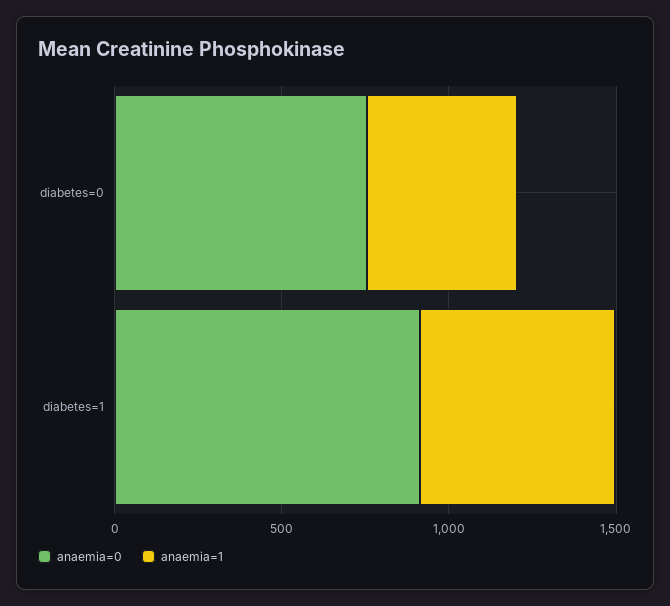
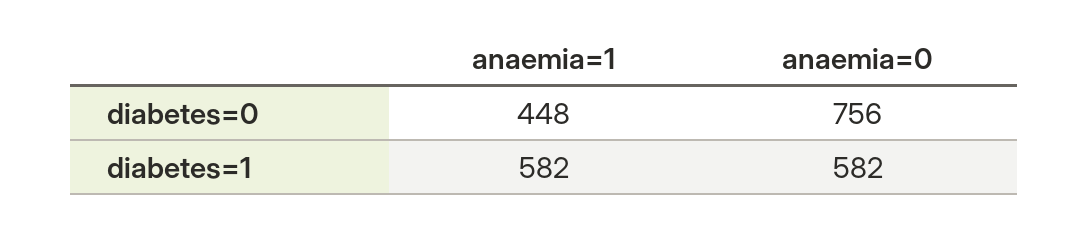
anaemia=0, diabetes=1: 900 -> 582

